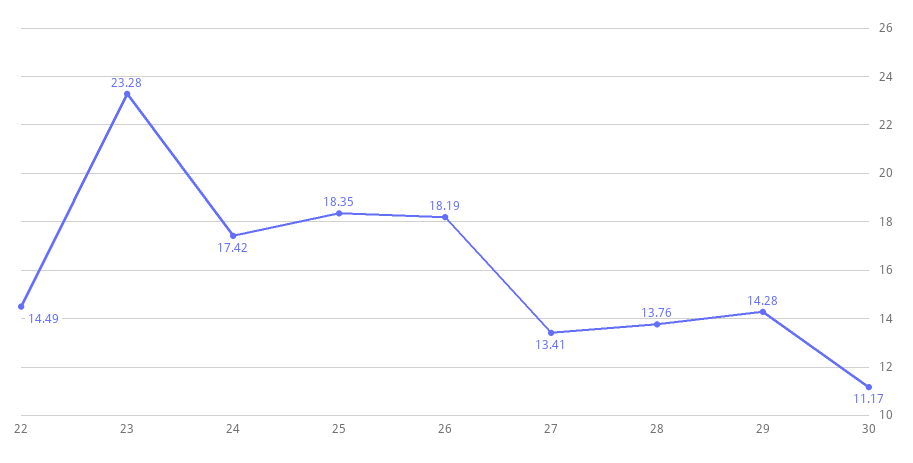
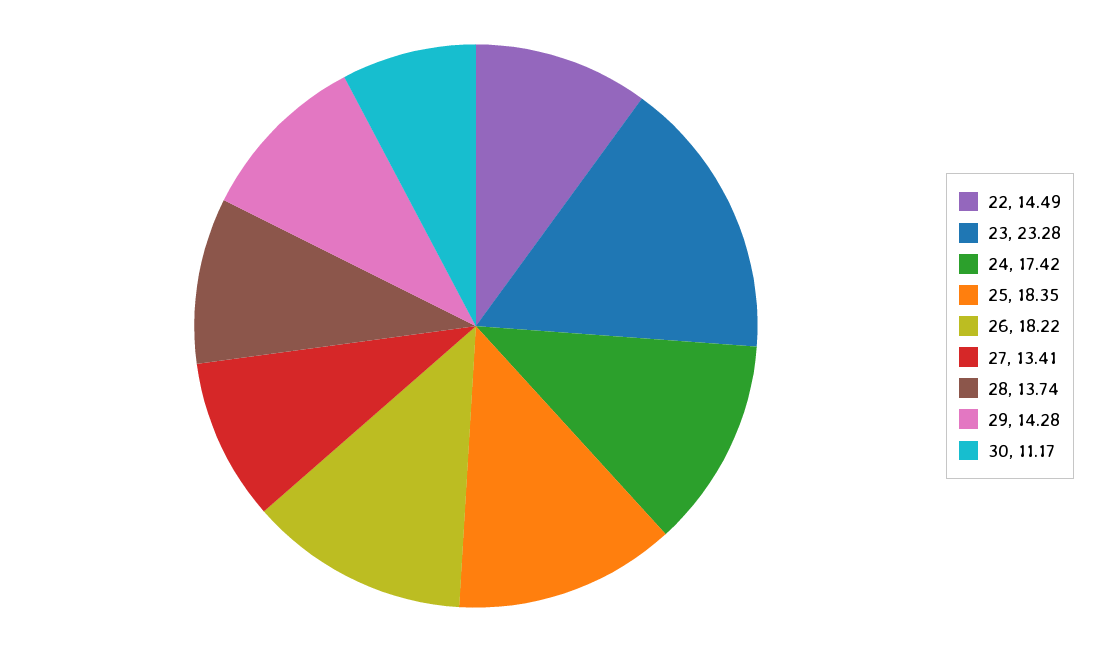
26: 18.19 -> 18.22
28: 13.76 -> 13.74

